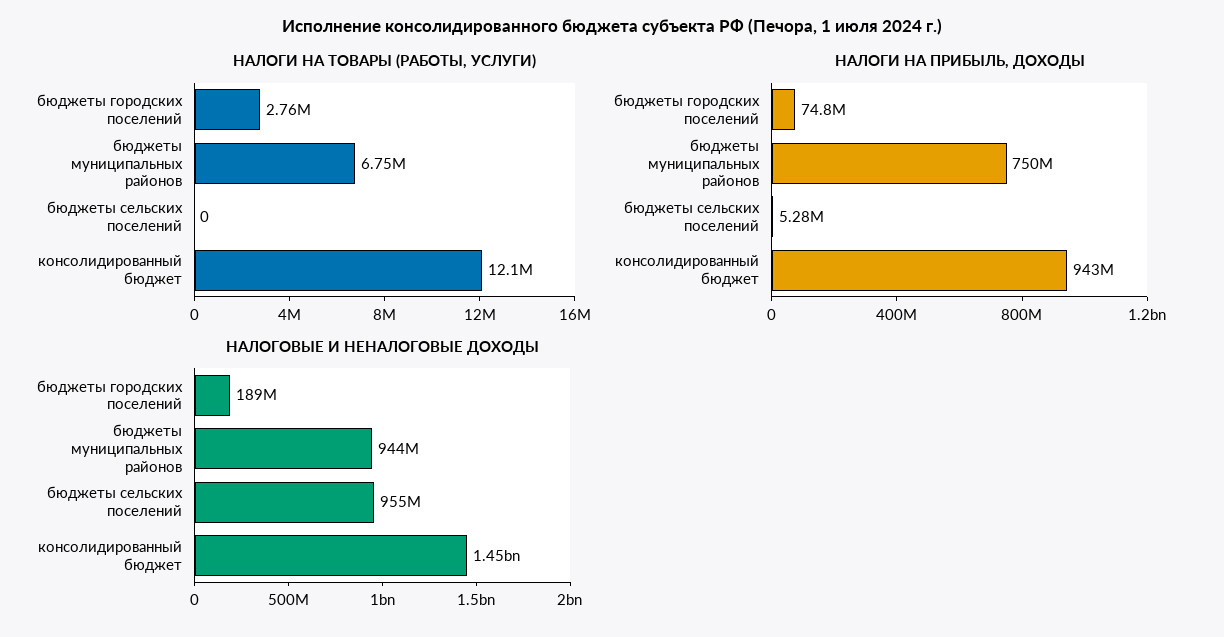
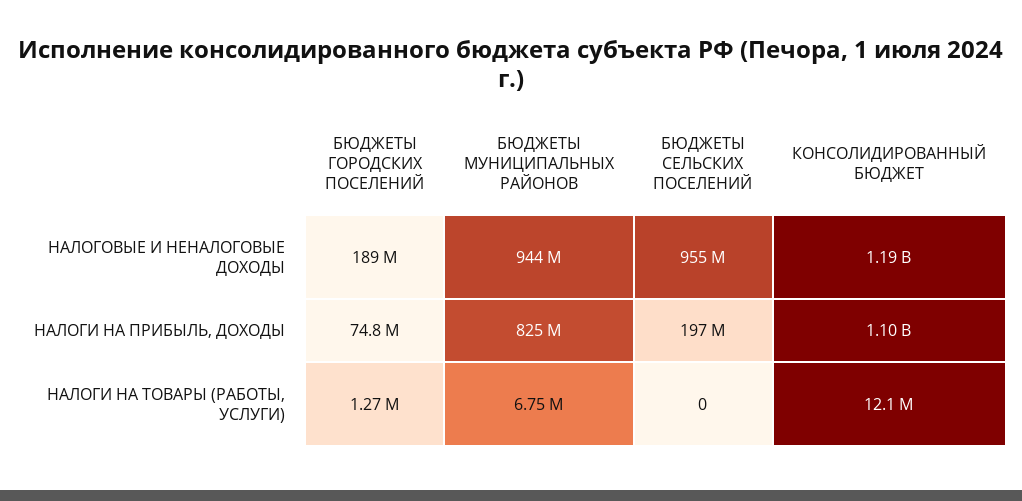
НАЛОГИ НА ТОВАРЫ (РАБОТЫ, УСЛУГИ), бюджеты городских поселений: 2760000 -> 1270000
НАЛОГИ НА ПРИБЫЛЬ, ДОХОДЫ, бюджеты муниципальных районов: 750000000 -> 825000000
НАЛОГИ НА ПРИБЫЛЬ, ДОХОДЫ, бюджеты сельских поселений: 5280000 -> 197000000
НАЛОГИ НА ПРИБЫЛЬ, ДОХОДЫ, консолидированный бюджет: 943000000 -> 1100000000
НАЛОГОВЫЕ И НЕНАЛОГОВЫЕ ДОХОДЫ, консолидированный бюджет: 1450000000 -> 1190000000

